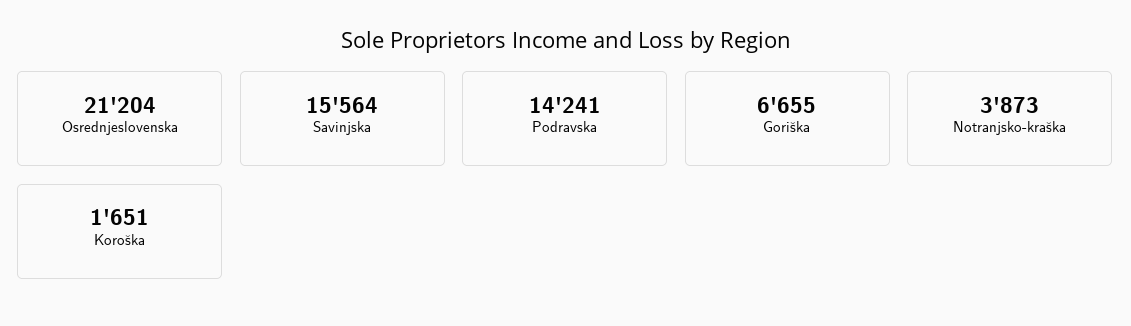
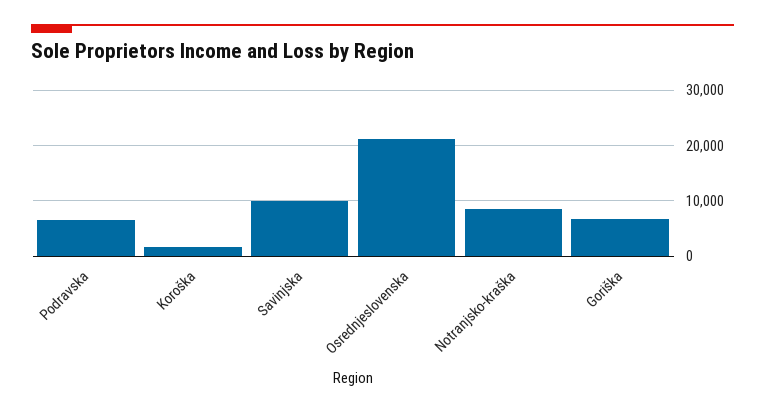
Savinjska: 15564 -> 10000
Podravska: 14241 -> 6000
Notranjsko-kraška: 3873 -> 8000

